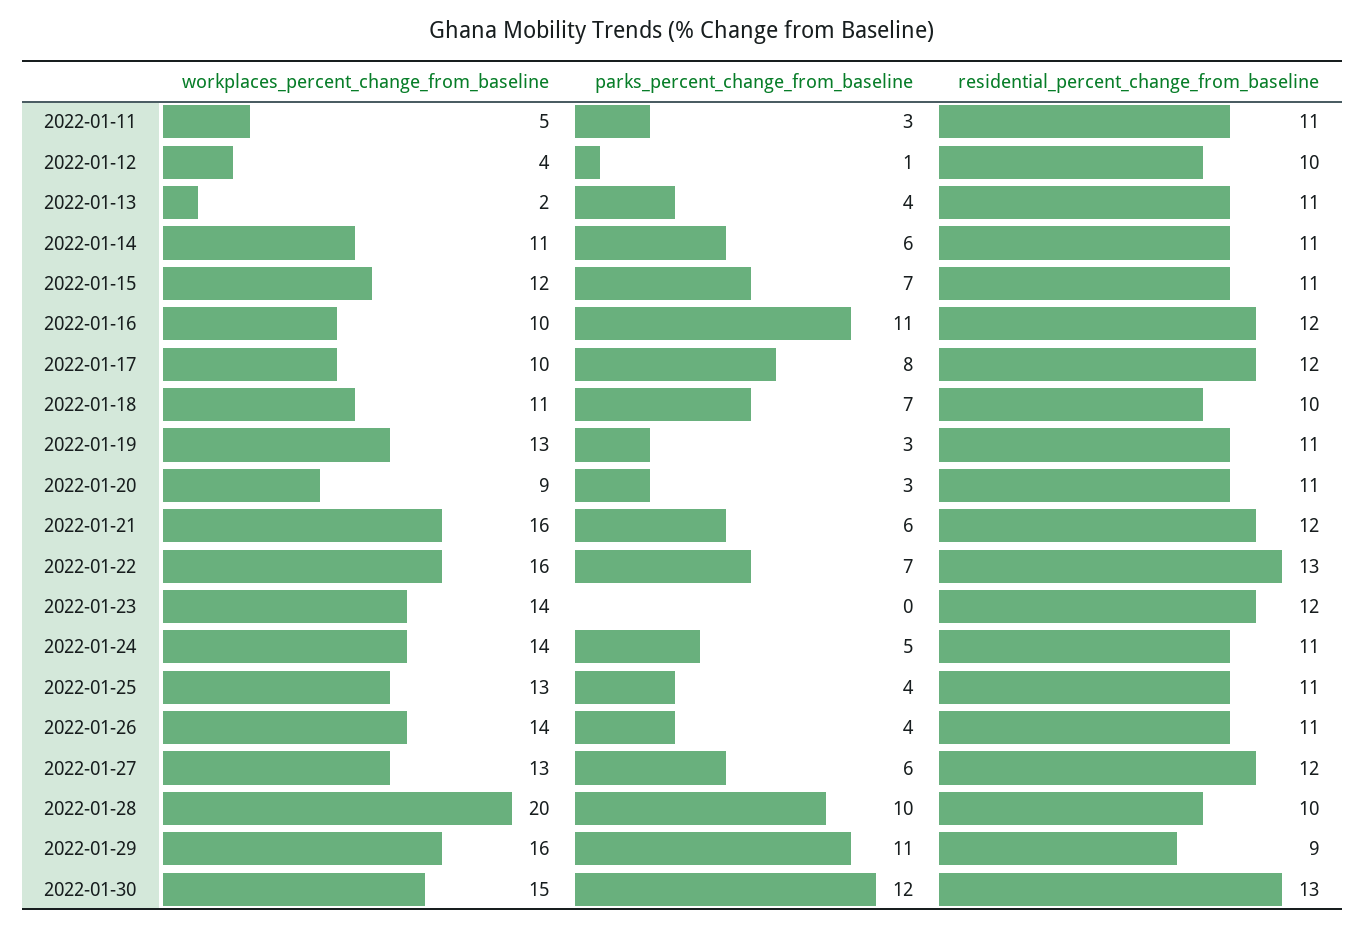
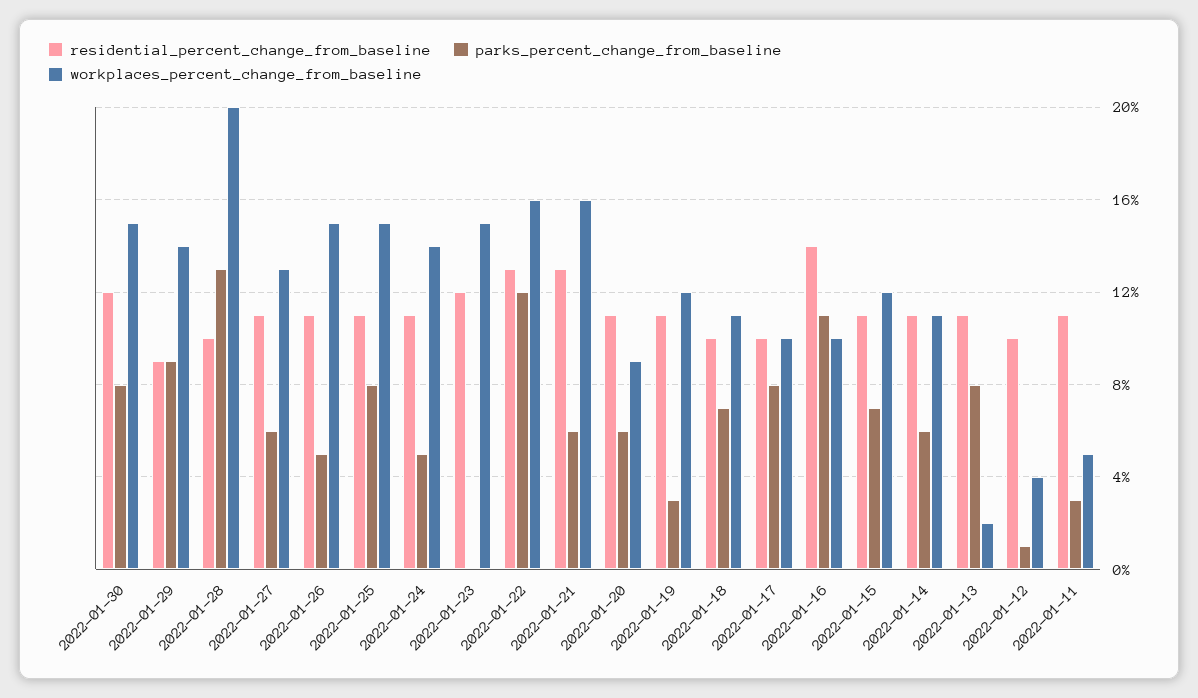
parks_percent_change_from_baseline, 2022-01-13: 4 -> 8
residential_percent_change_from_baseline, 2022-01-16: 12 -> 14
residential_percent_change_from_baseline, 2022-01-17: 12 -> 10
workplaces_percent_change_from_baseline, 2022-01-19: 13 -> 12
parks_percent_change_from_baseline, 2022-01-20: 3 -> 6
residential_percent_change_from_baseline, 2022-01-21: 12 -> 13
parks_percent_change_from_baseline, 2022-01-22: 7 -> 12
workplaces_percent_change_from_baseline, 2022-01-23: 14 -> 15
workplaces_percent_change_from_baseline, 2022-01-25: 13 -> 15
parks_percent_change_from_baseline, 2022-01-25: 4 -> 8
workplaces_percent_change_from_baseline, 2022-01-26: 14 -> 15
parks_percent_change_from_baseline, 2022-01-26: 4 -> 5
residential_percent_change_from_baseline, 2022-01-27: 12 -> 11
parks_percent_change_from_baseline, 2022-01-28: 10 -> 13
workplaces_percent_change_from_baseline, 2022-01-29: 16 -> 14
parks_percent_change_from_baseline, 2022-01-29: 11 -> 9
parks_percent_change_from_baseline, 2022-01-30: 12 -> 8
residential_percent_change_from_baseline, 2022-01-30: 13 -> 12

